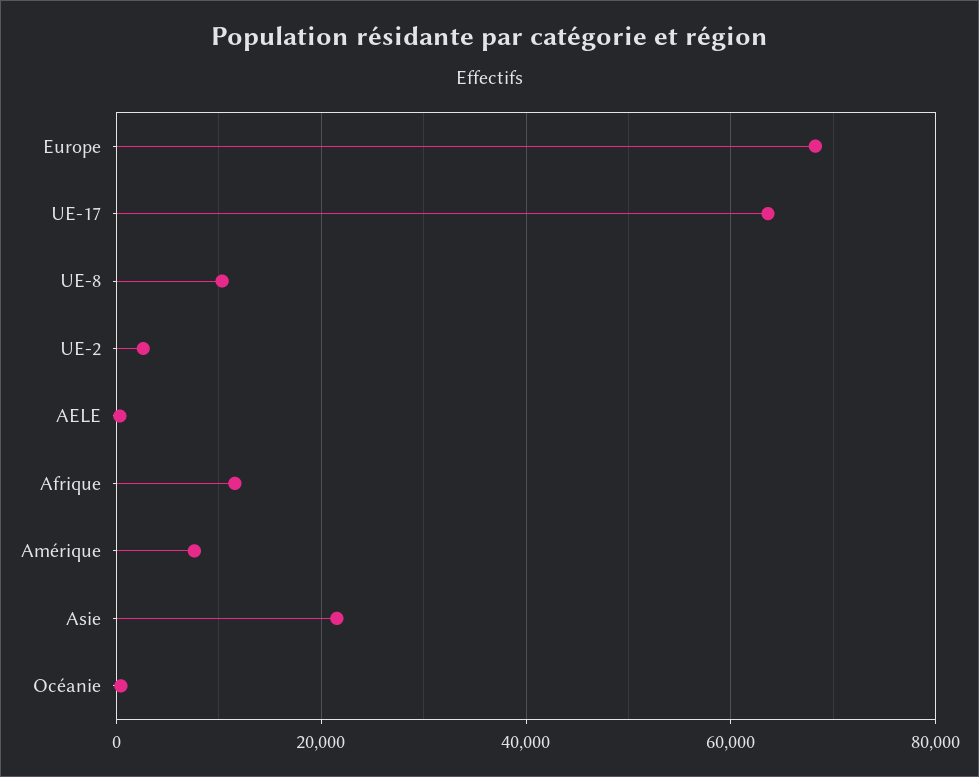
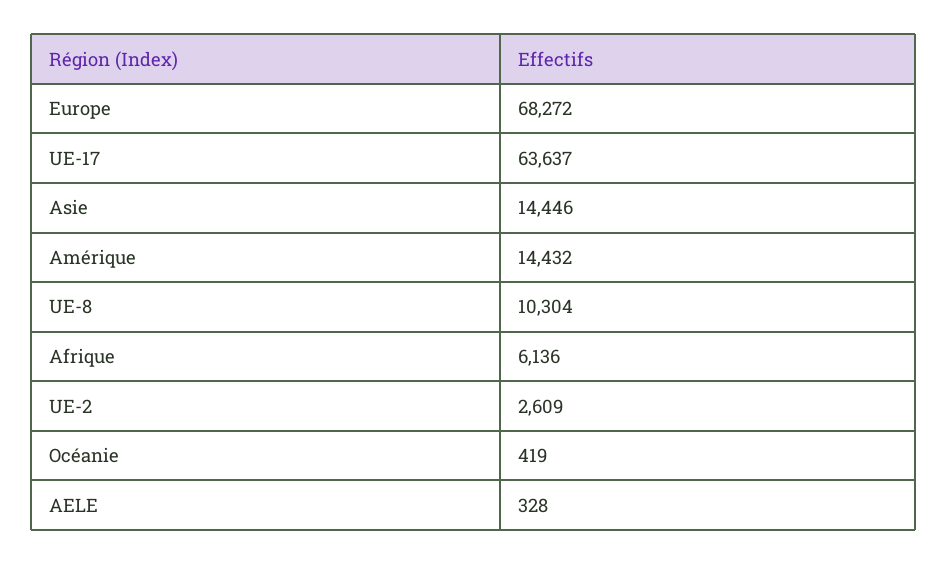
Afrique: 12000 -> 6136
Amérique: 8000 -> 14432
Asie: 22000 -> 14446

